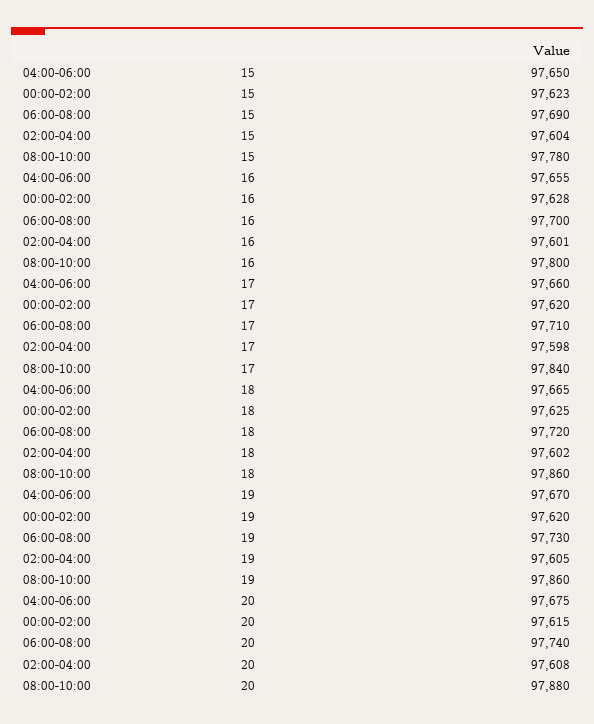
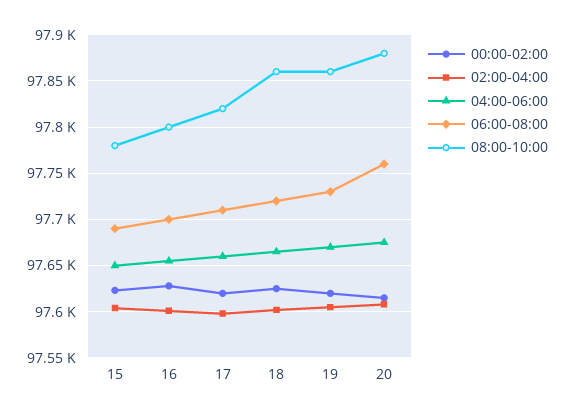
08:00-10:00, 17: 97840 -> 97820
06:00-08:00, 20: 97740 -> 97760

